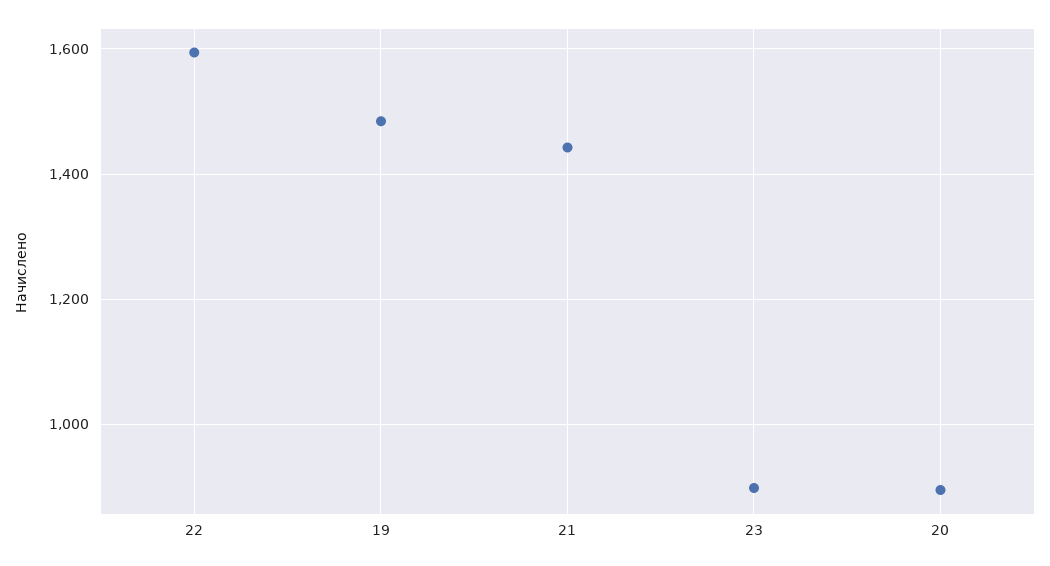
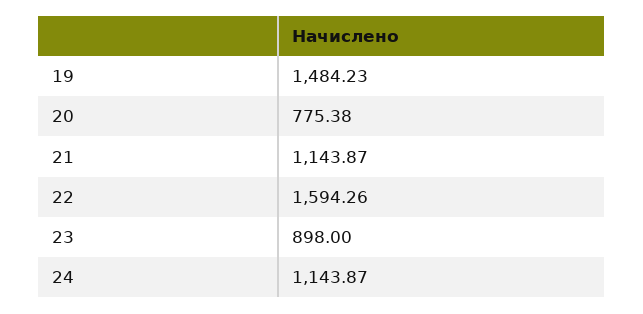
21: 1440 -> 1143.87
20: 900 -> 775.38
24: none -> 1143.87

